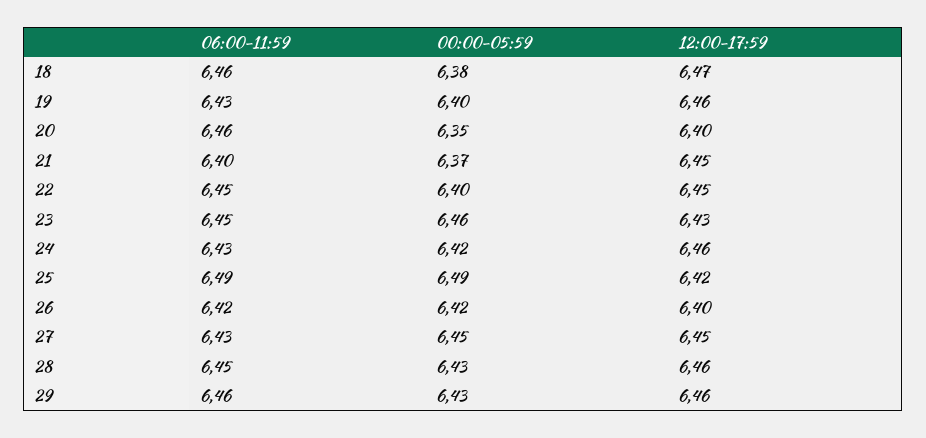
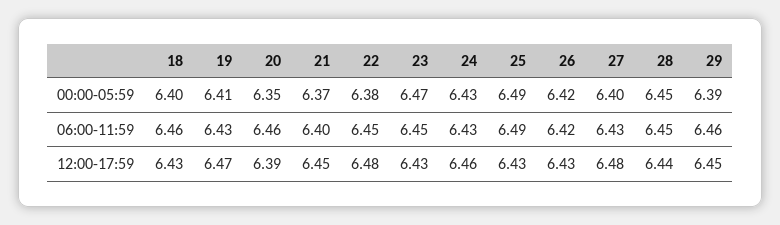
00:00-05:59, 18: 6.38 -> 6.4
12:00-17:59, 18: 6.47 -> 6.43
00:00-05:59, 19: 6.4 -> 6.41
12:00-17:59, 19: 6.46 -> 6.47
12:00-17:59, 20: 6.4 -> 6.39
00:00-05:59, 22: 6.4 -> 6.38
12:00-17:59, 22: 6.45 -> 6.48
00:00-05:59, 23: 6.46 -> 6.47
00:00-05:59, 24: 6.42 -> 6.43
12:00-17:59, 25: 6.42 -> 6.43
12:00-17:59, 26: 6.4 -> 6.43
00:00-05:59, 27: 6.45 -> 6.4
12:00-17:59, 27: 6.45 -> 6.48
00:00-05:59, 28: 6.43 -> 6.45
12:00-17:59, 28: 6.46 -> 6.44
00:00-05:59, 29: 6.43 -> 6.39
12:00-17:59, 29: 6.46 -> 6.45

